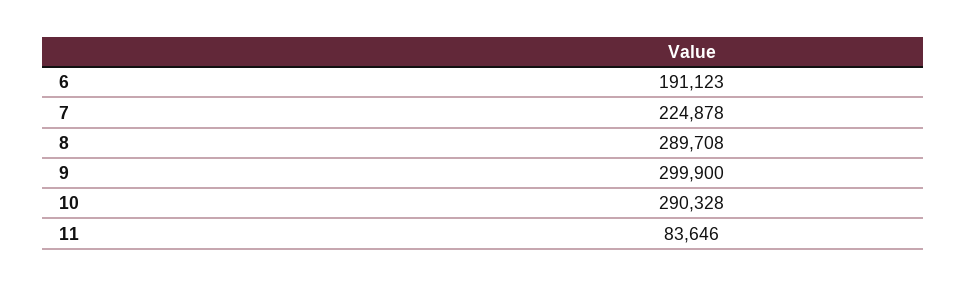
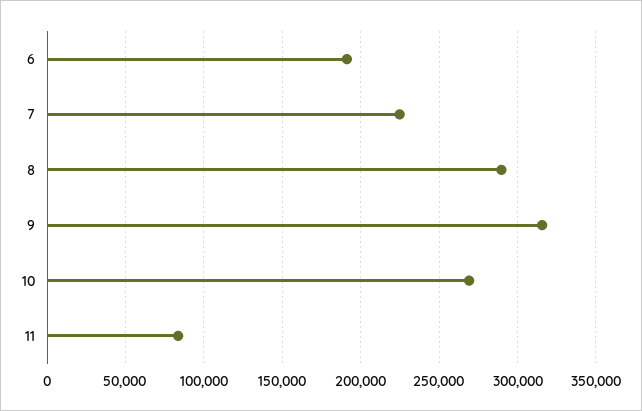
9: 299900 -> 315000
10: 290328 -> 270000

